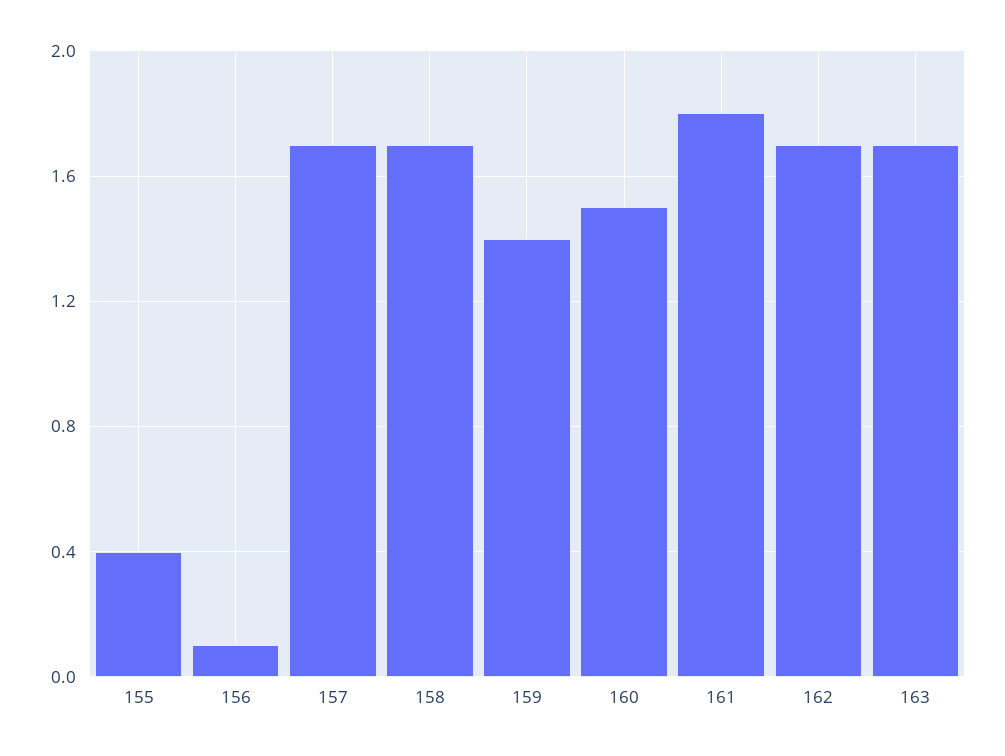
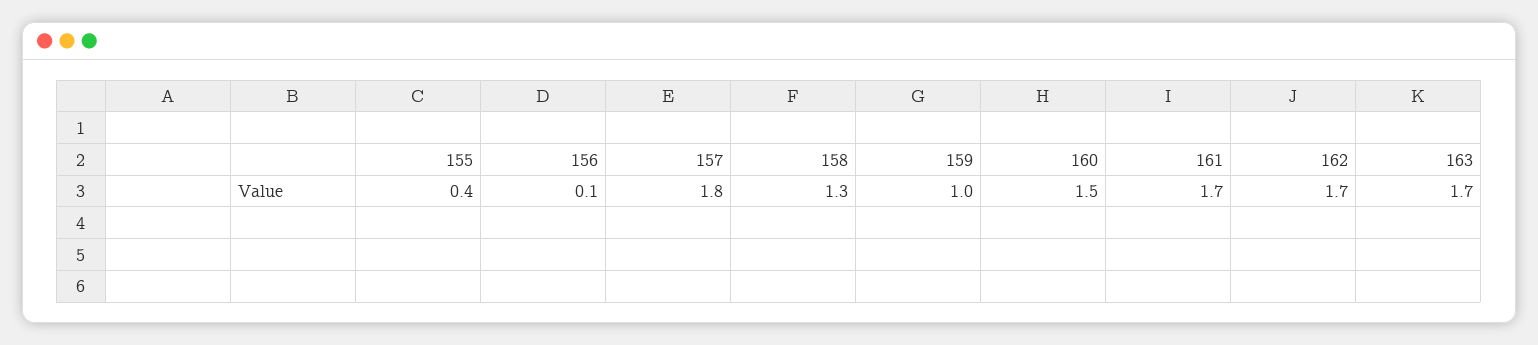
157: 1.7 -> 1.8
158: 1.7 -> 1.3
159: 1.4 -> 1
161: 1.8 -> 1.7

